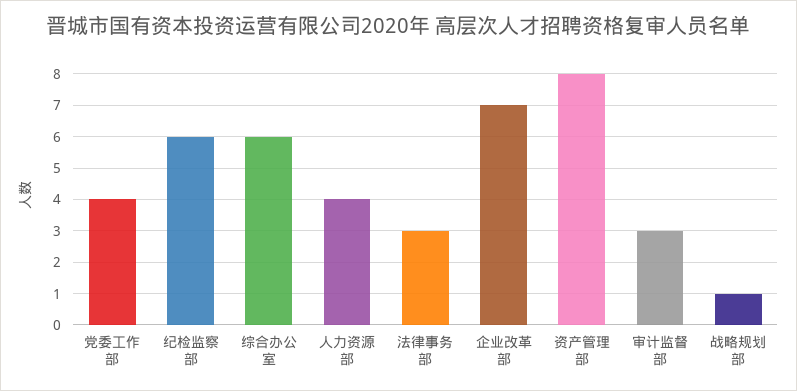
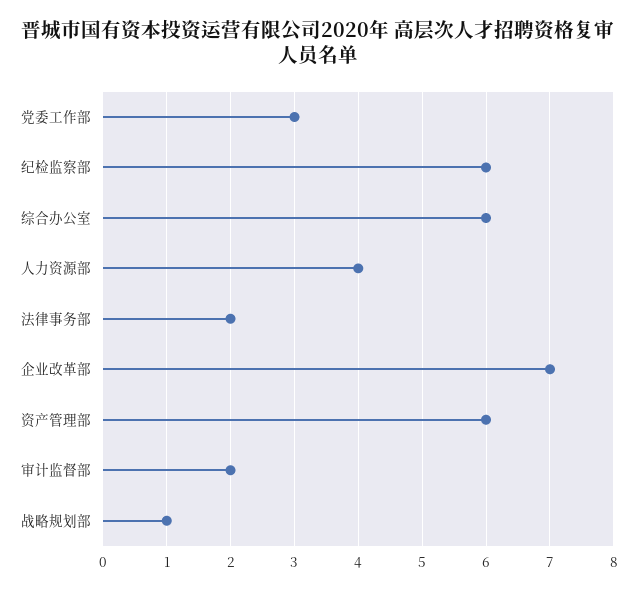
党委工作部: 4 -> 3
法律事务部: 3 -> 2
资产管理部: 8 -> 6
审计监督部: 3 -> 2

